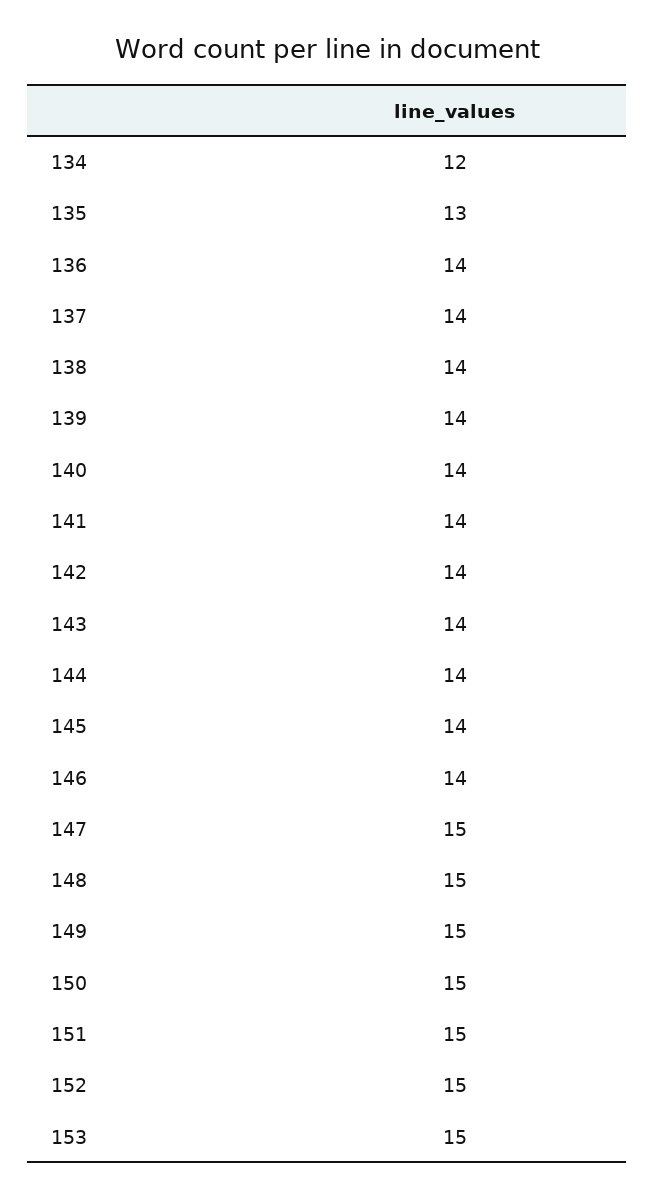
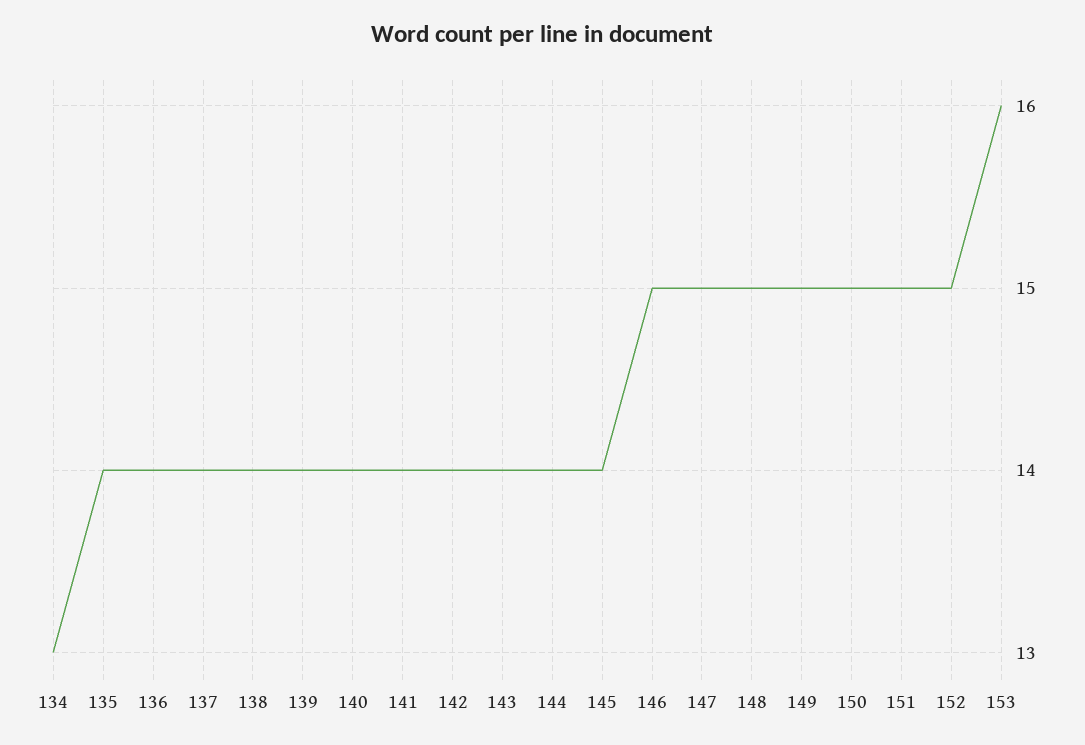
134: 12 -> 13
135: 13 -> 14
146: 14 -> 15
153: 15 -> 16

